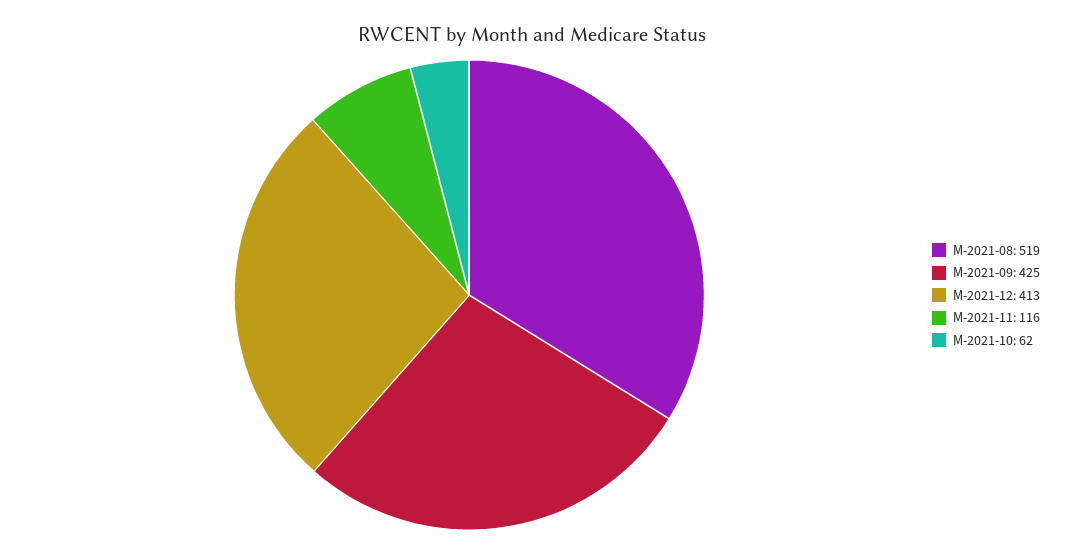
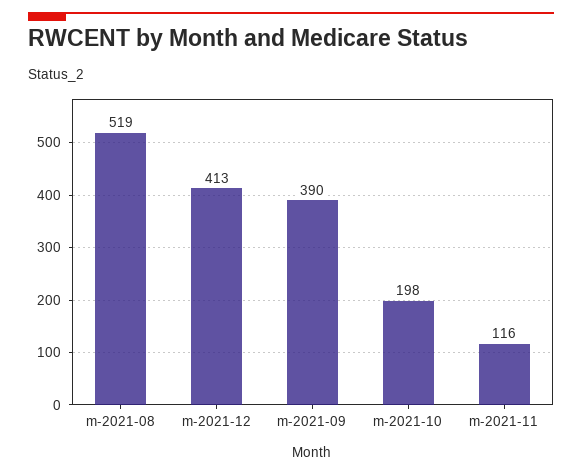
M-2021-09: 425 -> 390
M-2021-10: 62 -> 198

